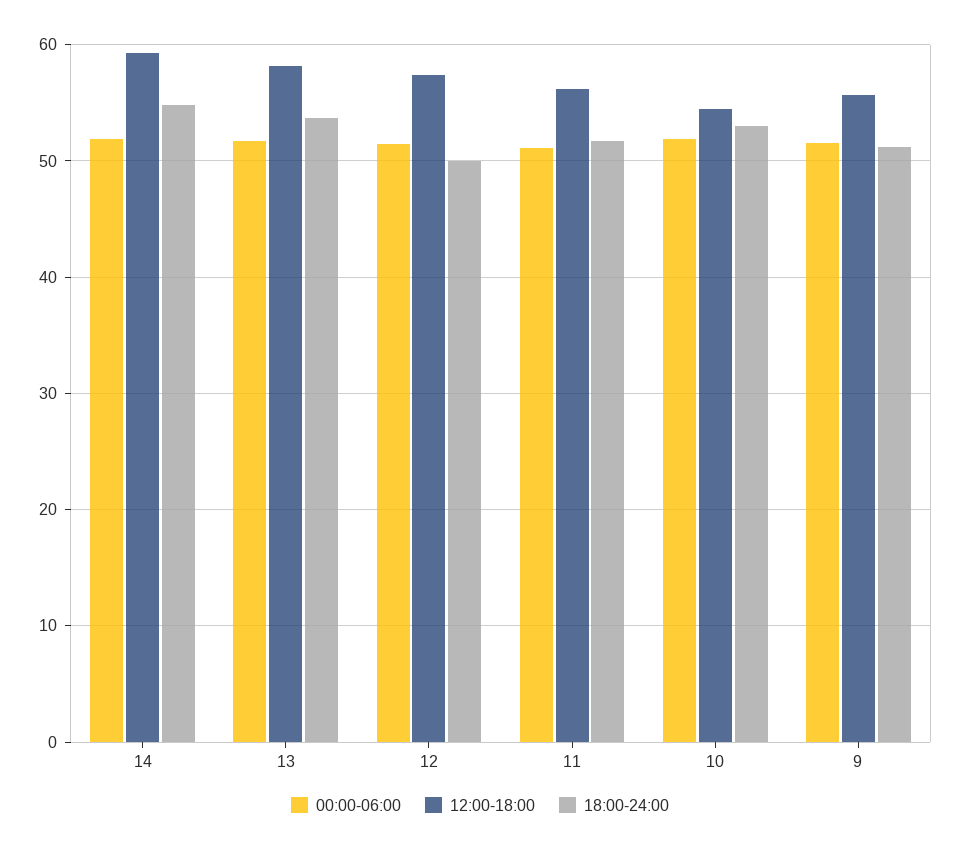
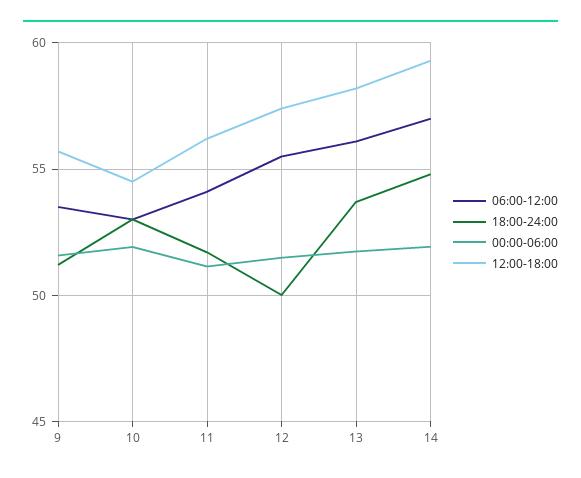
06:00-12:00, 9: none -> 53.5
06:00-12:00, 10: none -> 53
06:00-12:00, 11: none -> 54
06:00-12:00, 12: none -> 55.5
06:00-12:00, 13: none -> 56
06:00-12:00, 14: none -> 57

